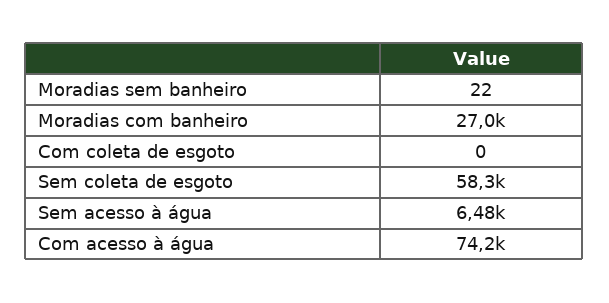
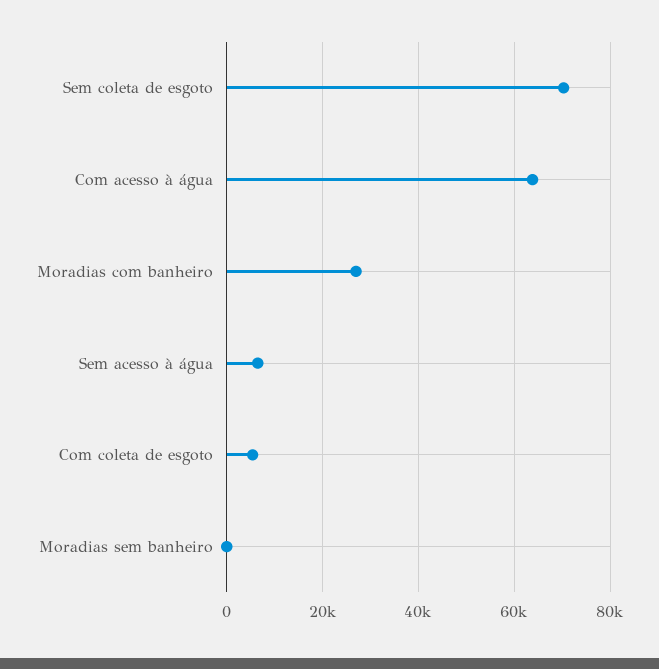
Com coleta de esgoto: 0 -> 6000
Sem coleta de esgoto: 58300 -> 70000
Com acesso à água: 74200 -> 64000

